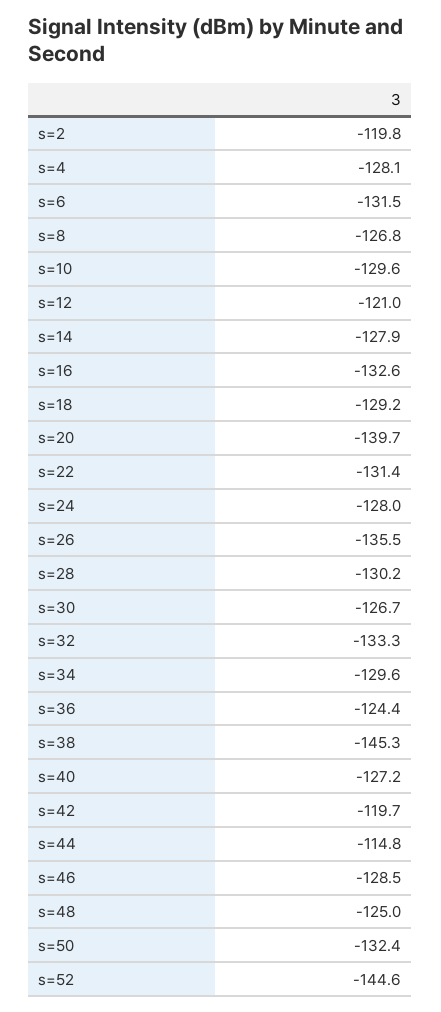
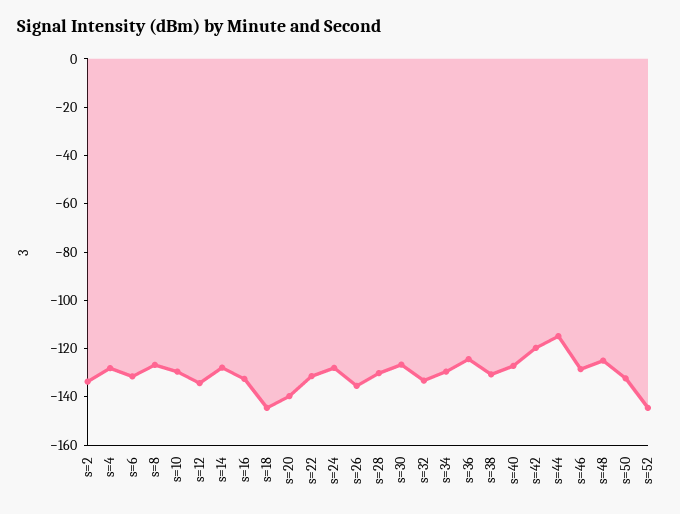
s=2: -119.8 -> -135
s=12: -121 -> -135
s=18: -129.2 -> -145
s=38: -145.3 -> -130

